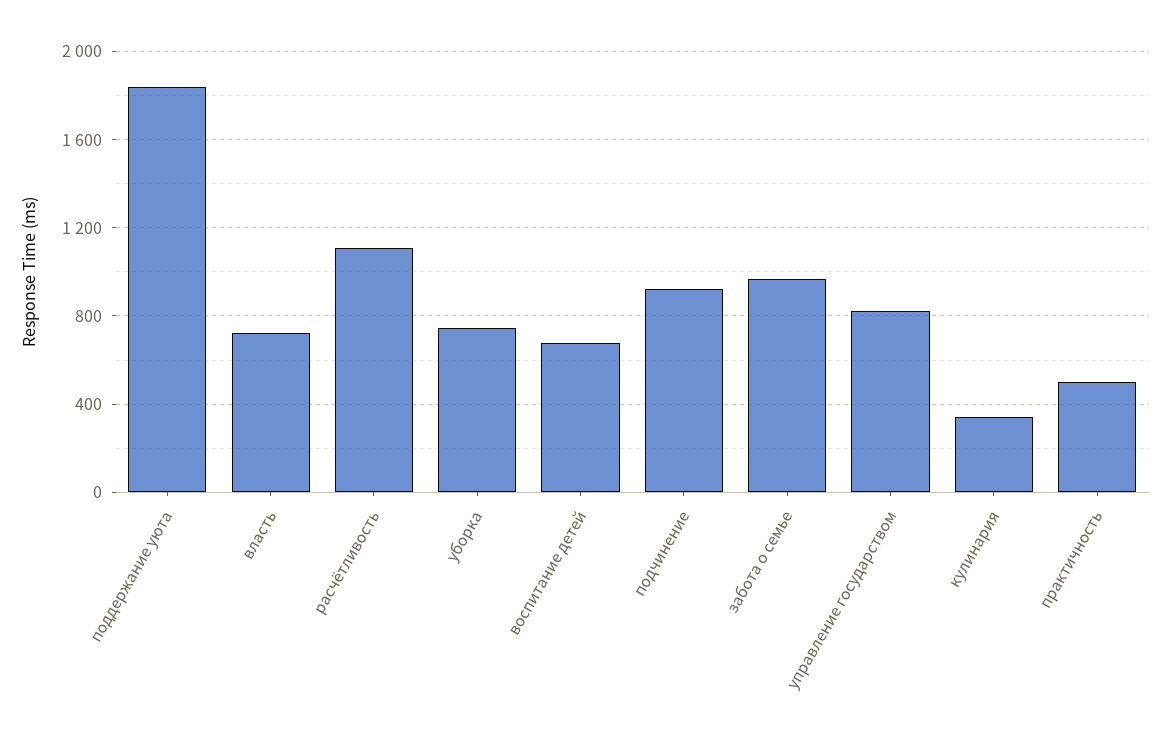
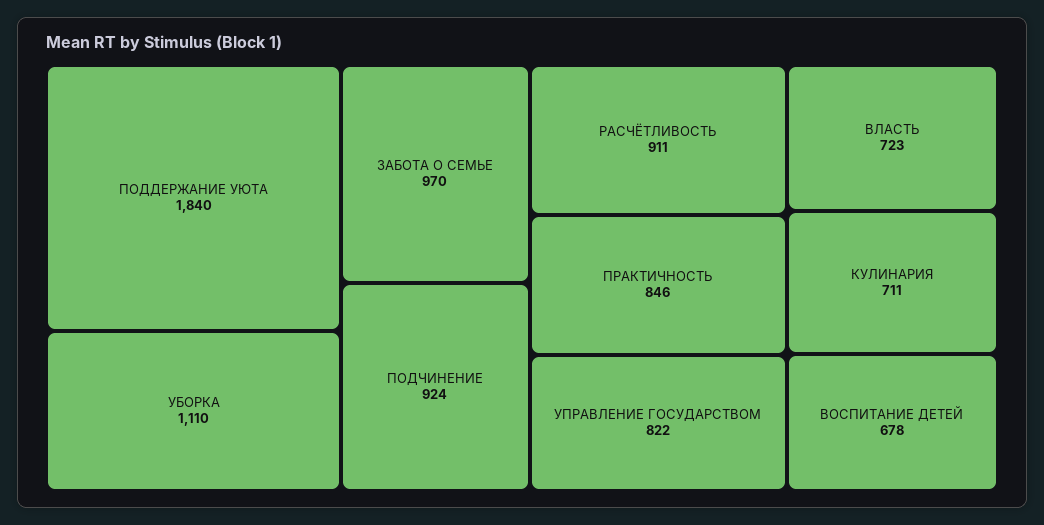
расчётливость: 1100 -> 911
уборка: 750 -> 1110
кулинария: 350 -> 711
практичность: 500 -> 846

